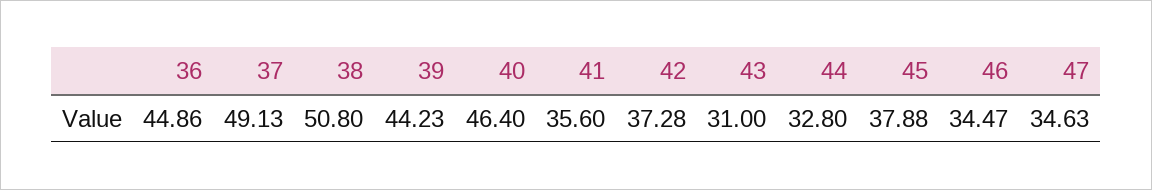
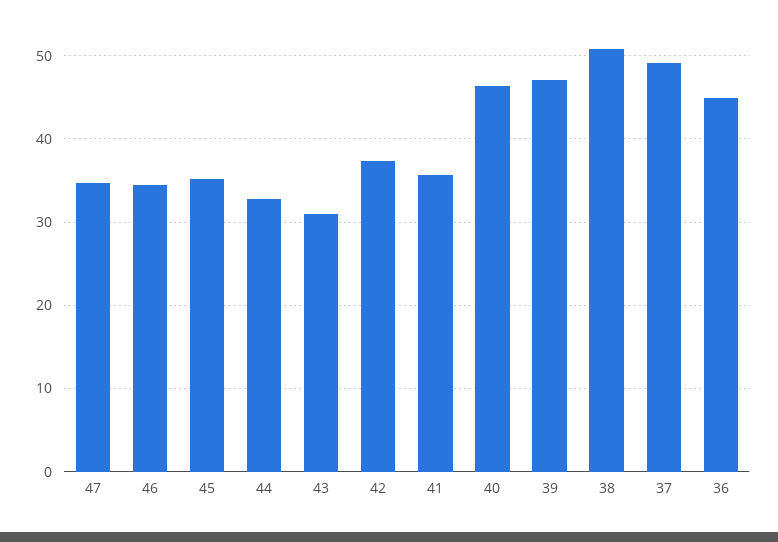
39: 44.23 -> 47
45: 37.88 -> 35

